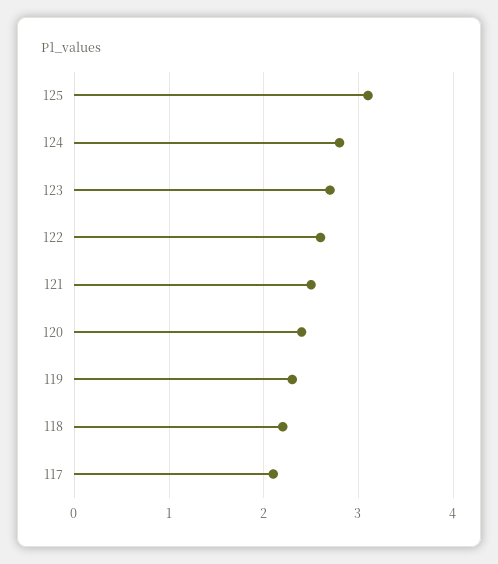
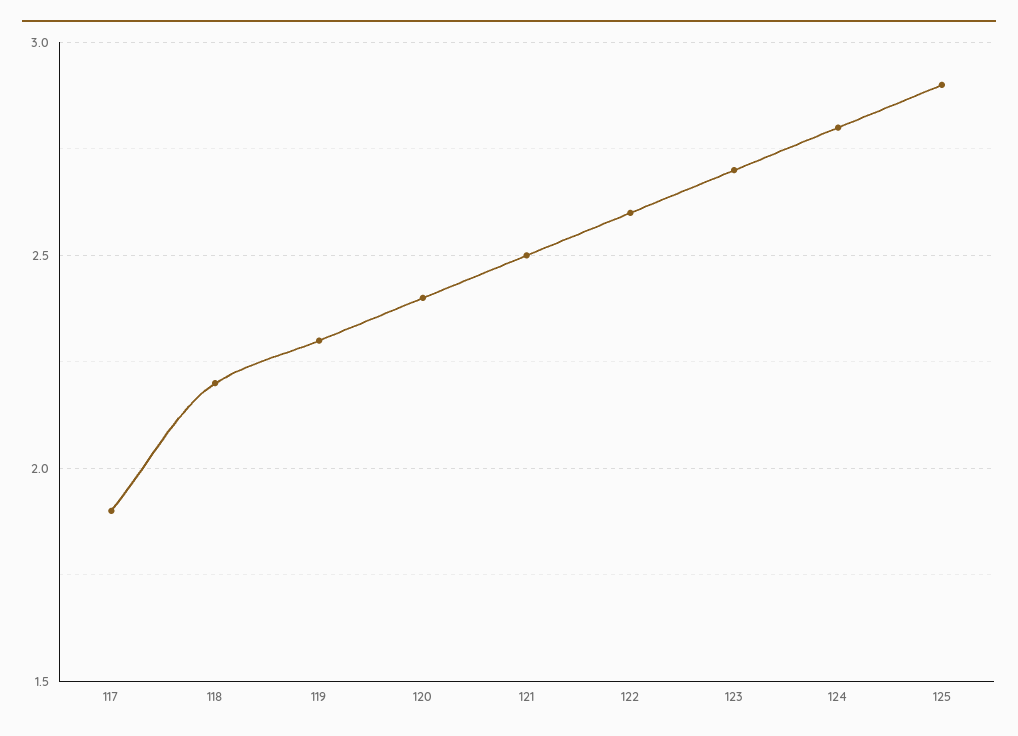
125: 3.1 -> 2.9
117: 2.1 -> 1.9

